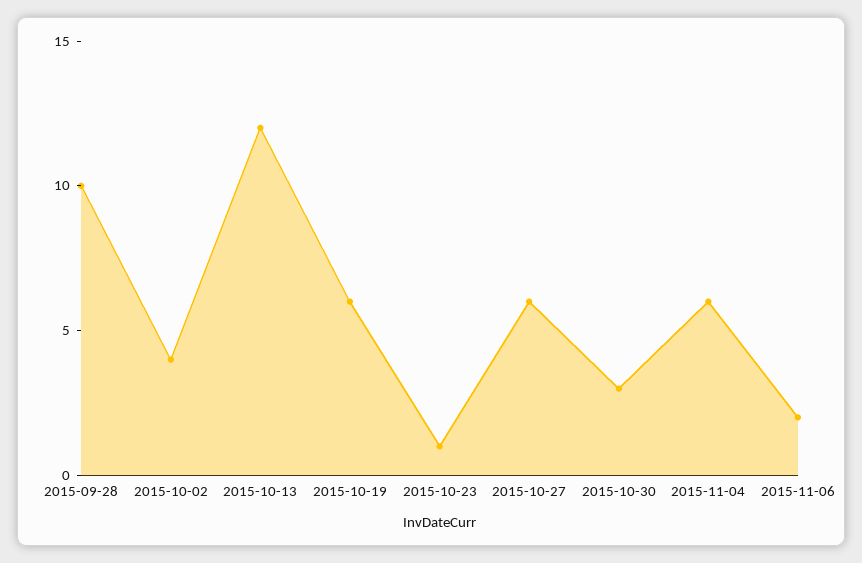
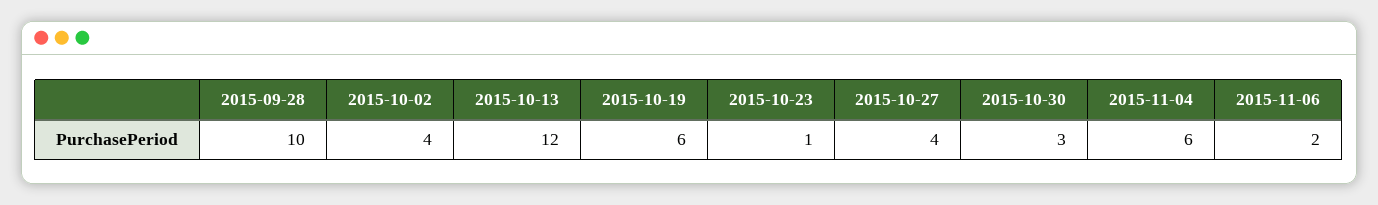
2015-10-27: 6 -> 4

